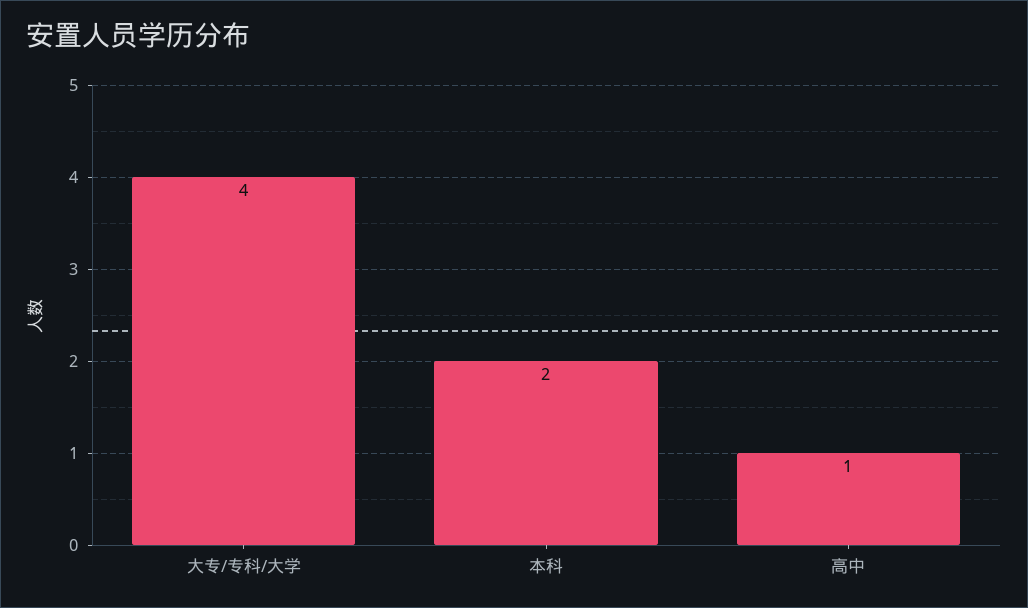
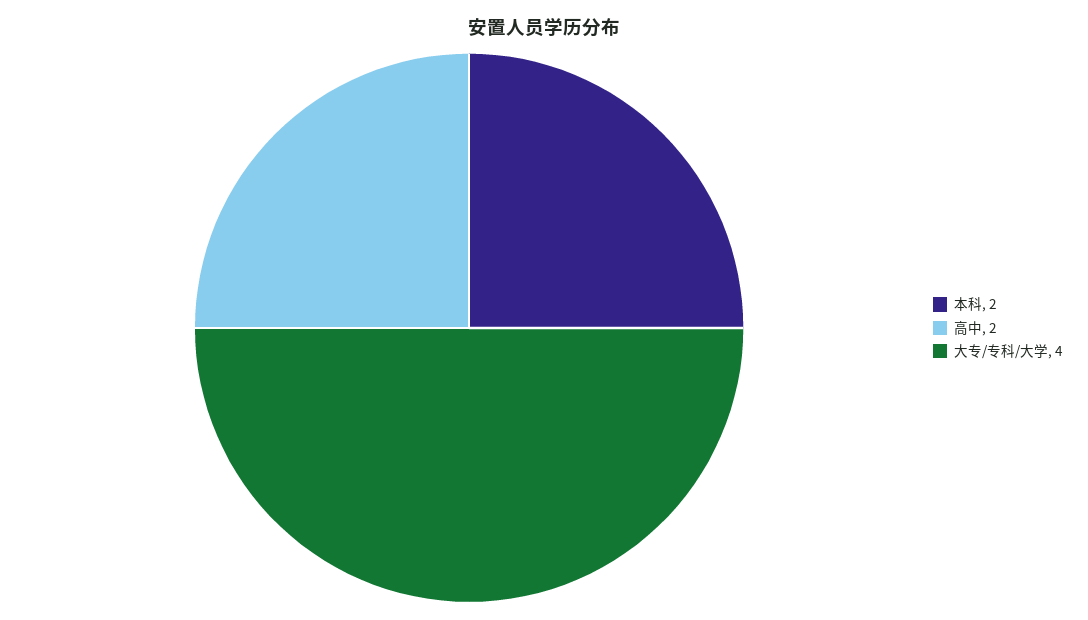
高中: 1 -> 2

